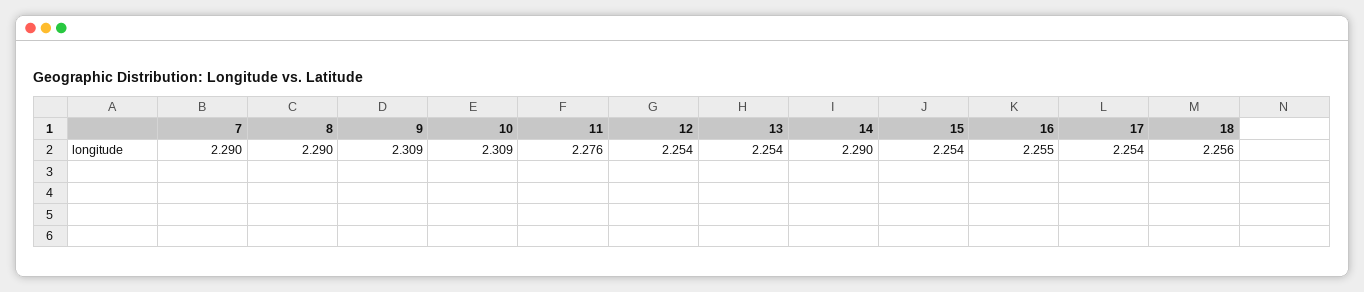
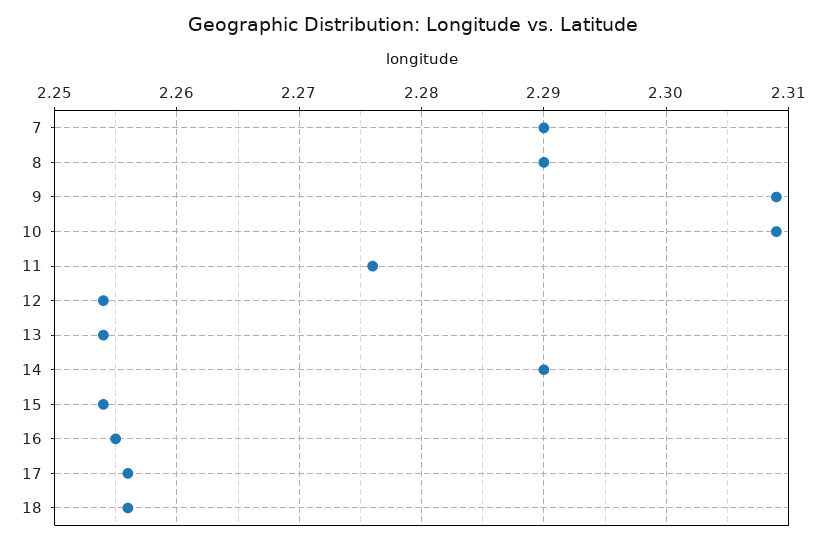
17: 2.254 -> 2.256

